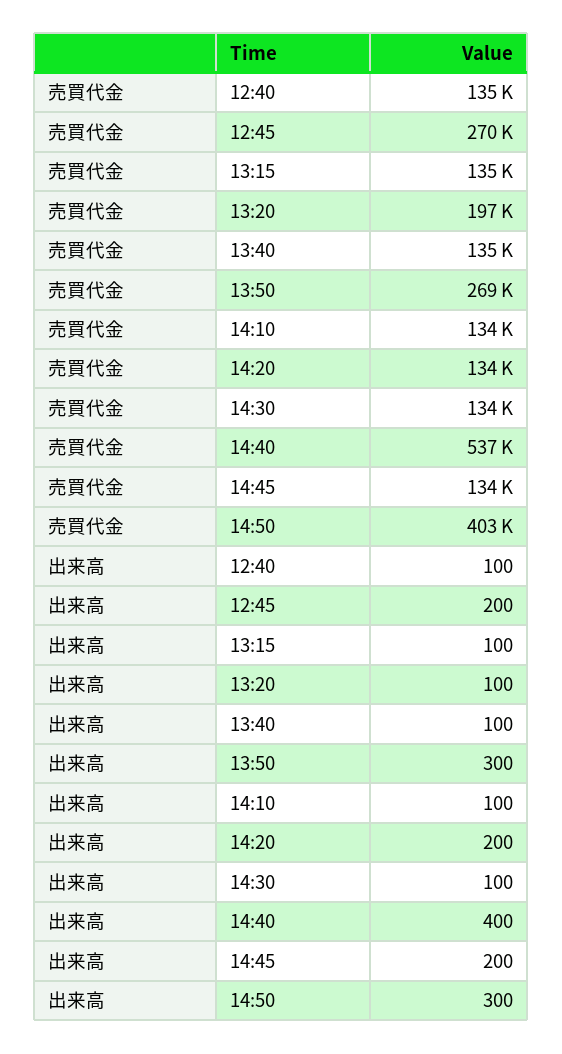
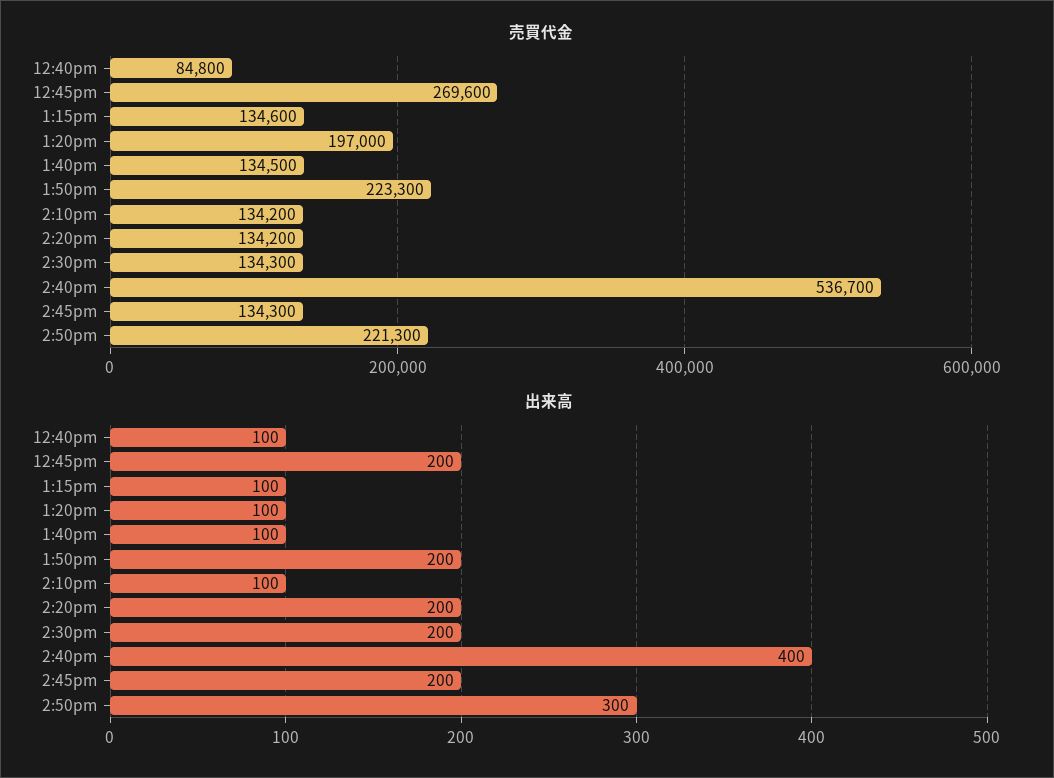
売買代金, 12:40: 135000 -> 84800
売買代金, 13:50: 269000 -> 223300
売買代金, 14:50: 403000 -> 221300
出来高, 13:50: 300 -> 200
出来高, 14:30: 100 -> 200

